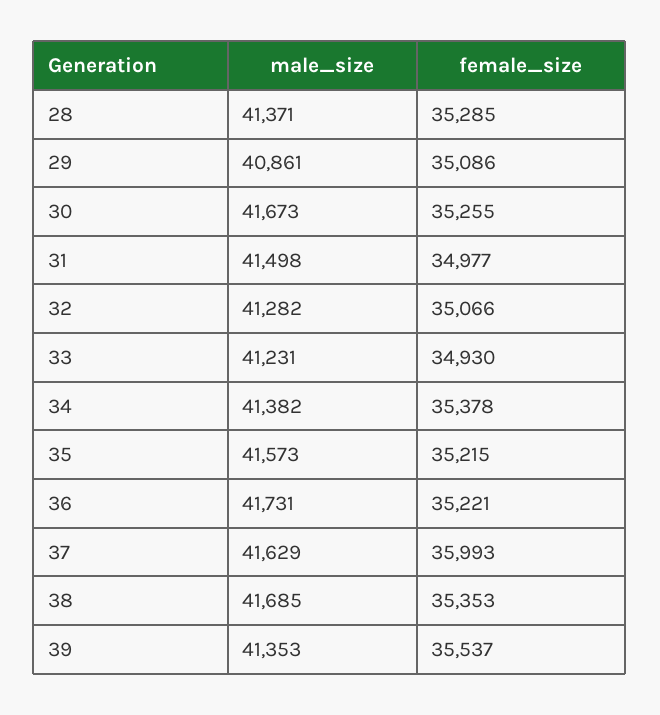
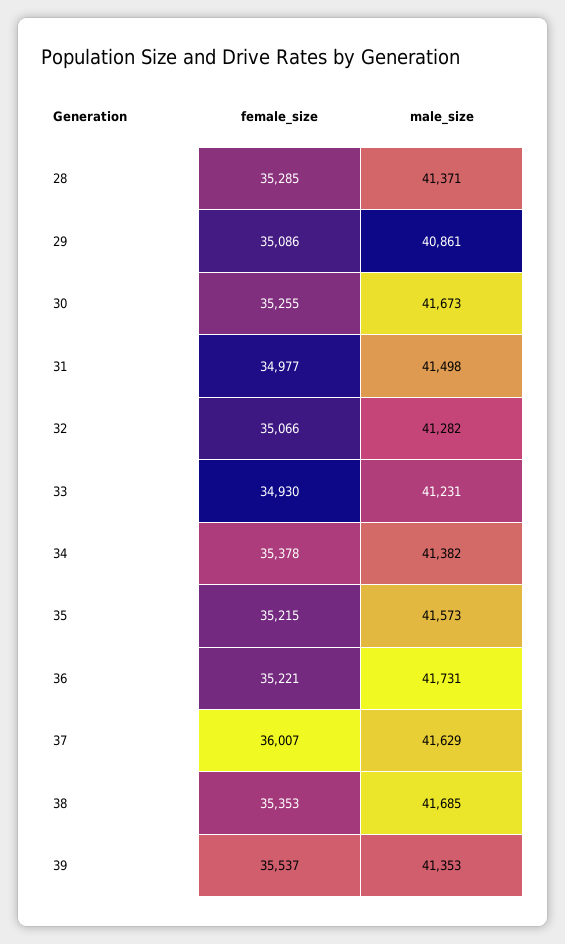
female_size, 37: 35993 -> 36007

